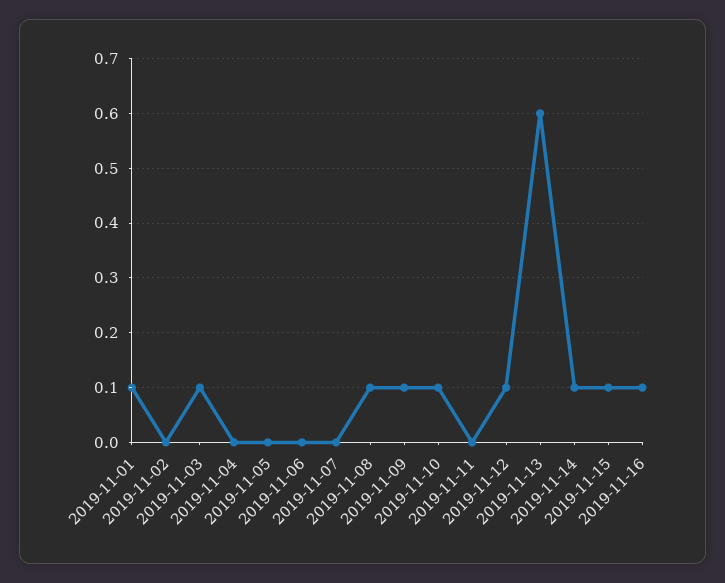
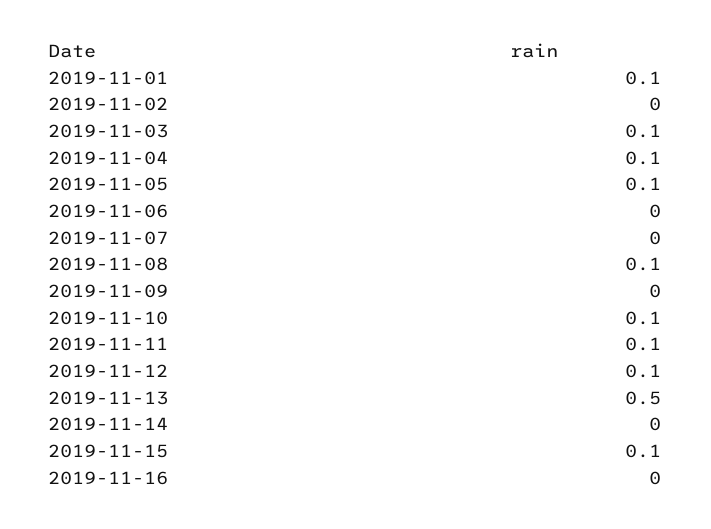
2019-11-04: 0 -> 0.1
2019-11-05: 0 -> 0.1
2019-11-09: 0.1 -> 0
2019-11-11: 0 -> 0.1
2019-11-13: 0.6 -> 0.5
2019-11-14: 0.1 -> 0
2019-11-16: 0.1 -> 0

